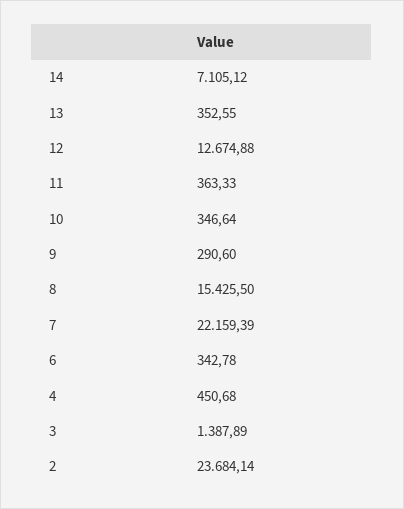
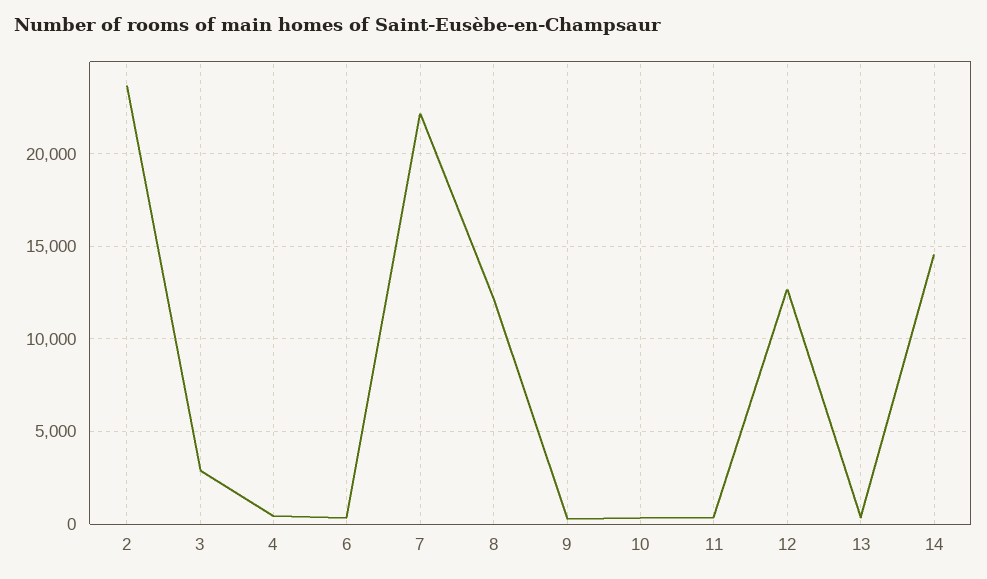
14: 7105.12 -> 14500
8: 15425.5 -> 12000
3: 1387.89 -> 3000

